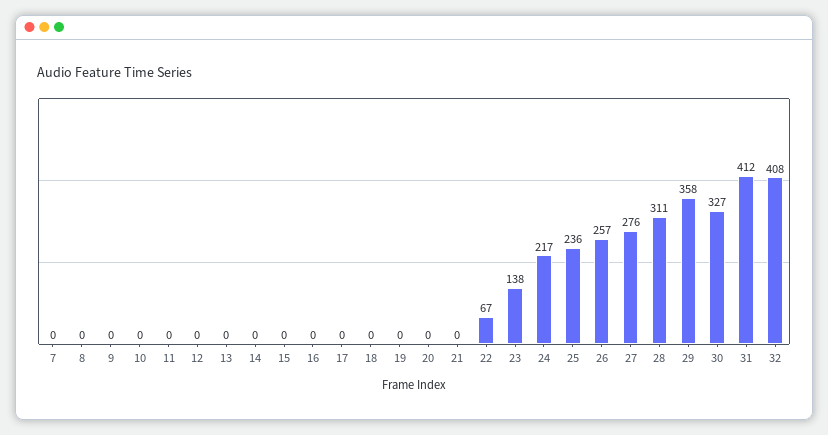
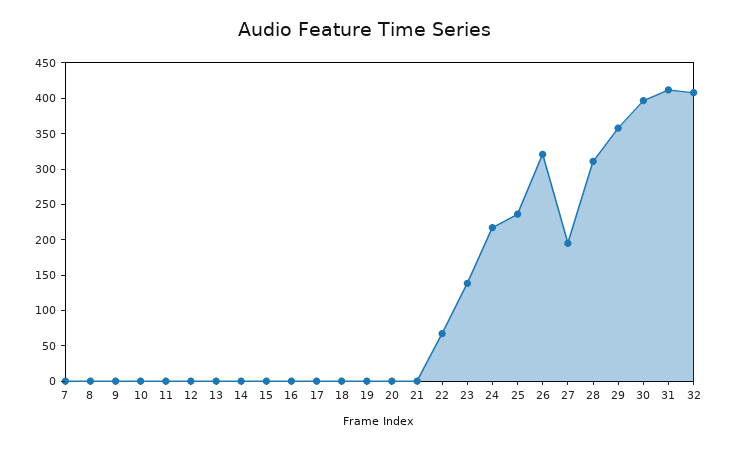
26: 257 -> 325
27: 276 -> 200
30: 327 -> 400

